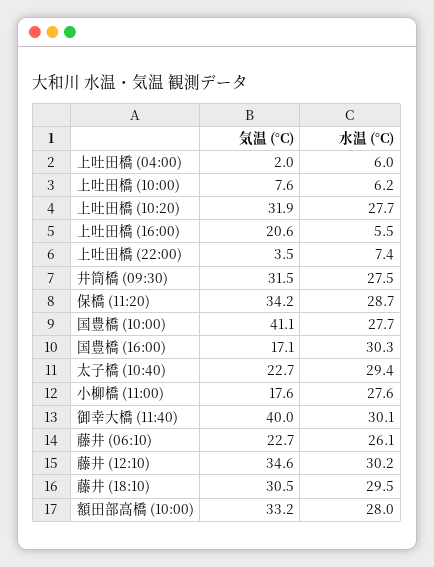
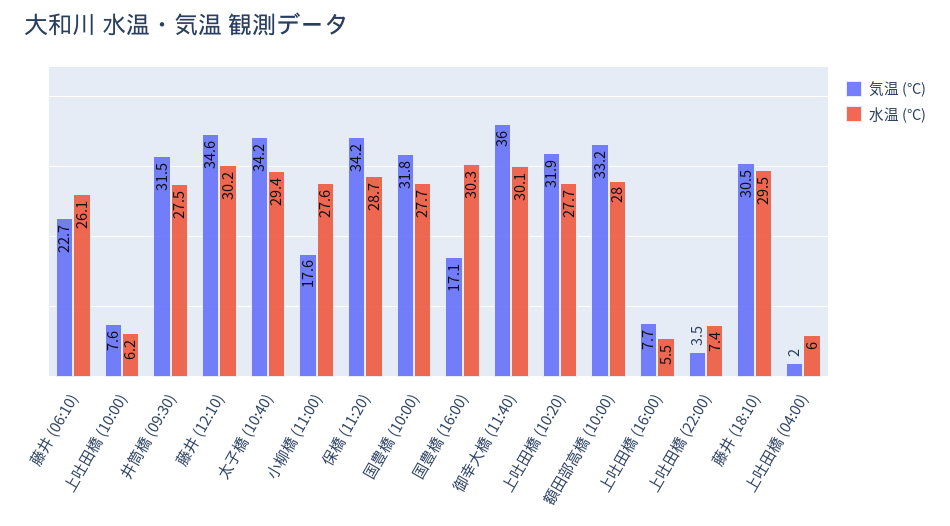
気温 (°C), 上吐田橋 (16:00): 20.6 -> 7.7
気温 (°C), 国豊橋 (10:00): 41.1 -> 31.8
気温 (°C), 太子橋 (10:40): 22.7 -> 34.2
気温 (°C), 御幸大橋 (11:40): 40 -> 36

